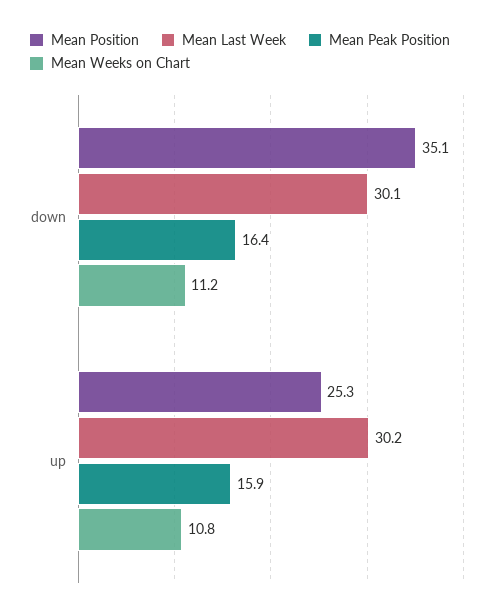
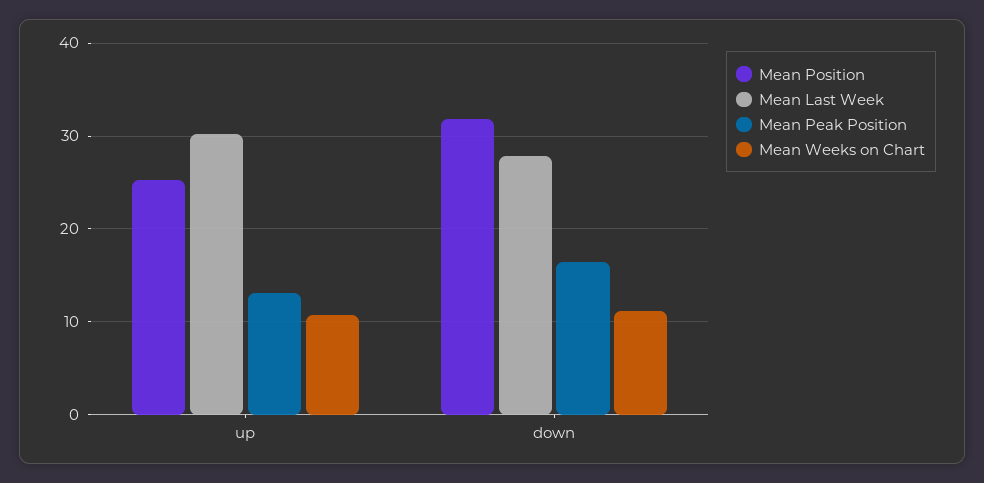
Mean Position, down: 35.1 -> 32
Mean Last Week, down: 30.1 -> 28
Mean Peak Position, up: 15.9 -> 13

